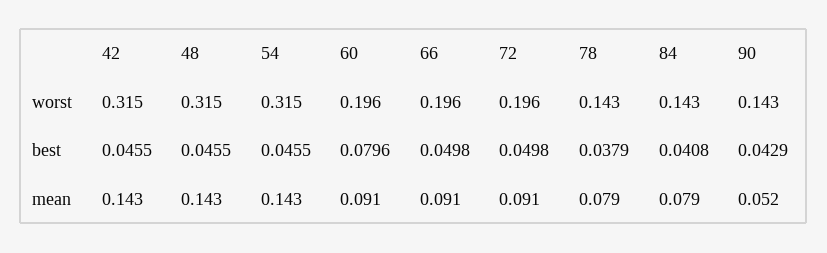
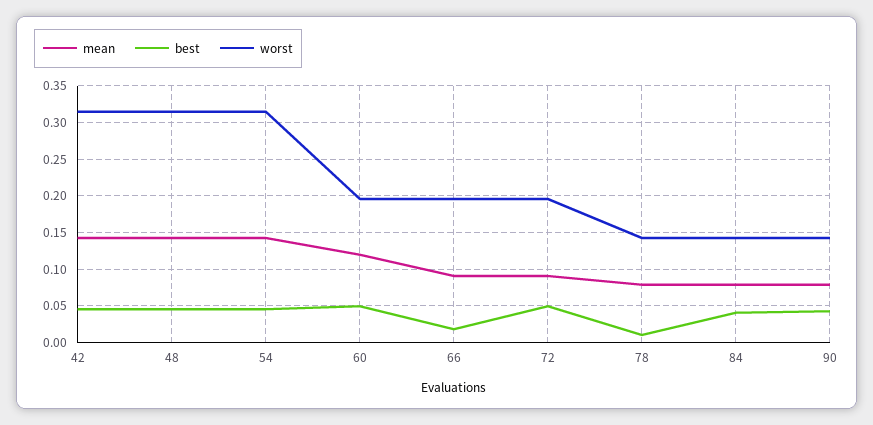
best, 60: 0.0796 -> 0.05
best, 66: 0.0498 -> 0.02
best, 78: 0.0379 -> 0.01
mean, 60: 0.091 -> 0.12
mean, 90: 0.052 -> 0.08

